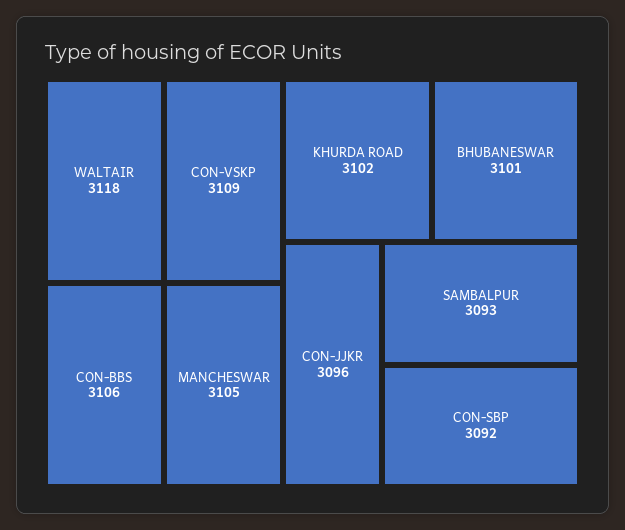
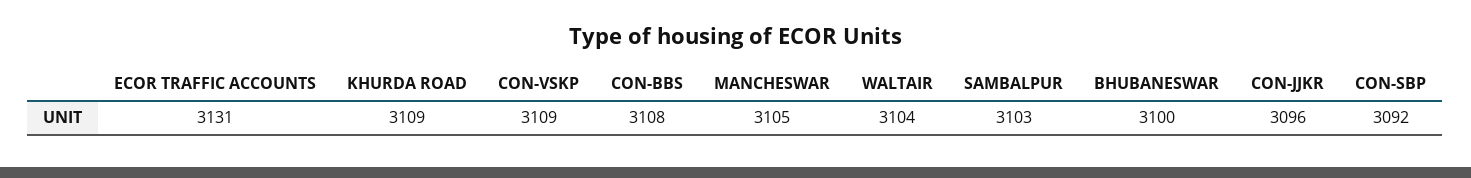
WALTAIR: 3118 -> 3104
CON-BBS: 3106 -> 3108
KHURDA ROAD: 3102 -> 3109
BHUBANESWAR: 3101 -> 3100
SAMBALPUR: 3093 -> 3103
ECOR TRAFFIC ACCOUNTS: none -> 3131

